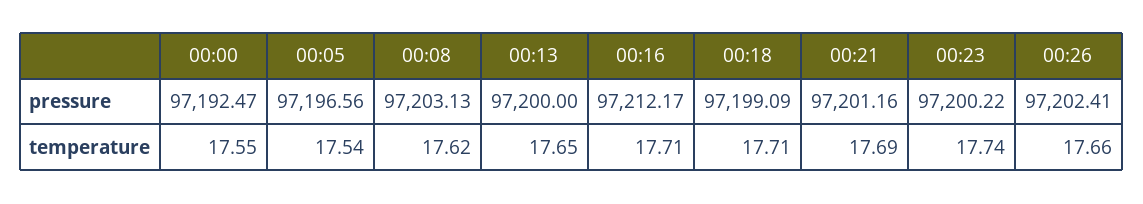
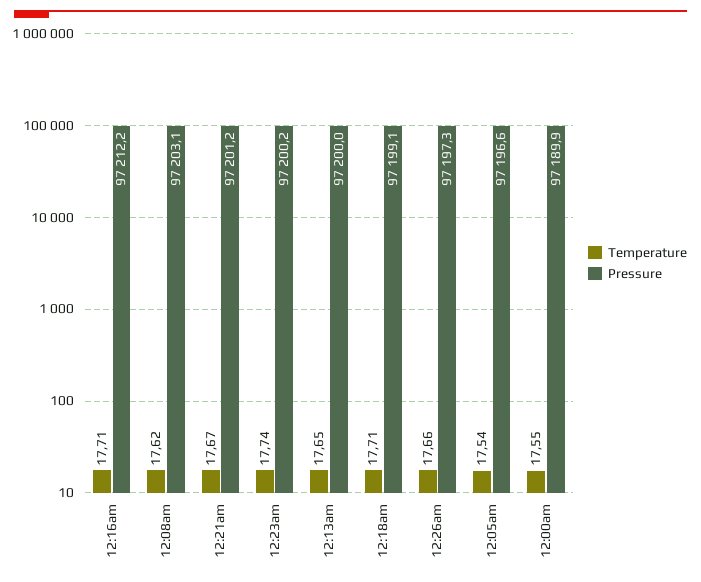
pressure, 00:00: 97192.47 -> 97189.9
pressure, 00:26: 97202.41 -> 97197.3
temperature, 00:21: 17.69 -> 17.67

